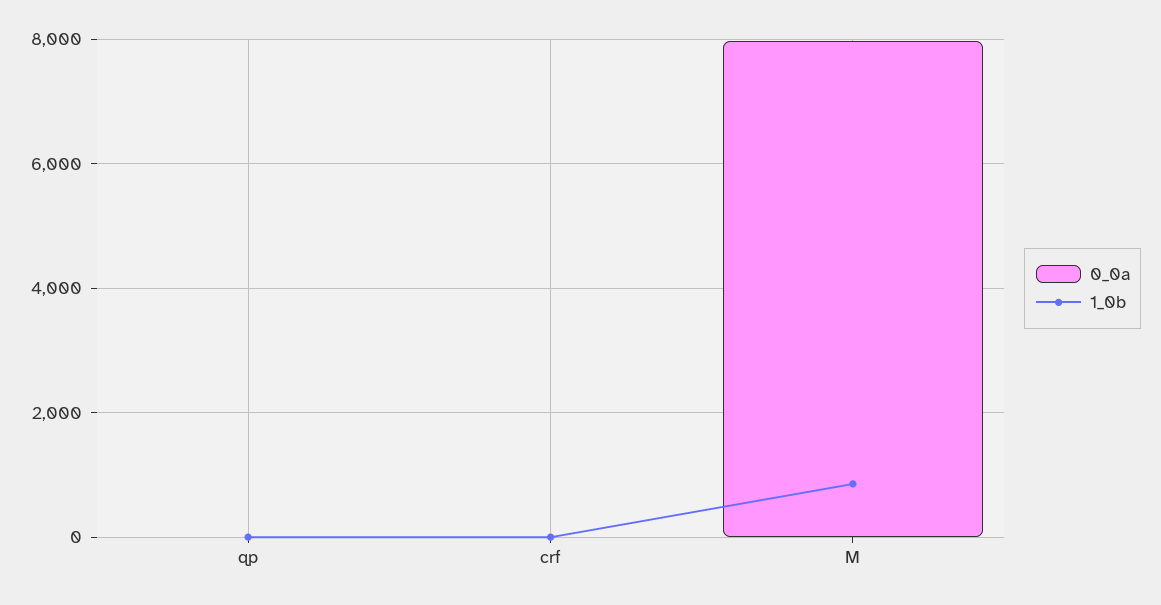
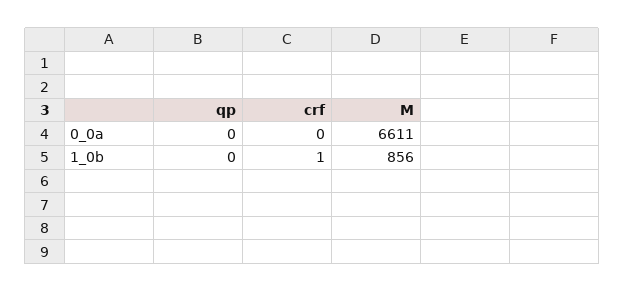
0_0a, M: 8000 -> 6611

